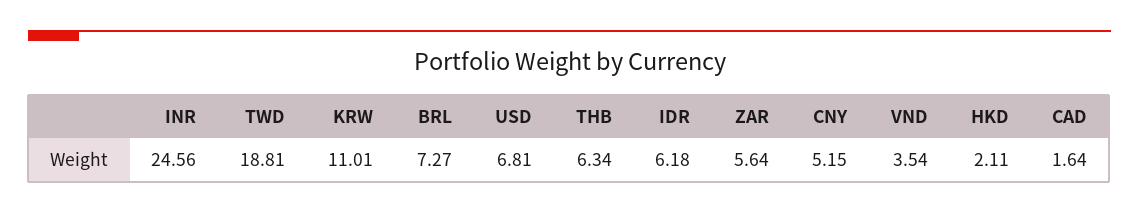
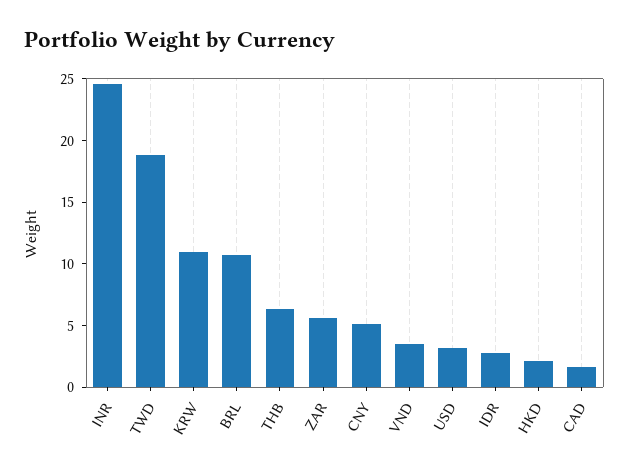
BRL: 7.27 -> 11
USD: 6.81 -> 3
IDR: 6.18 -> 3

